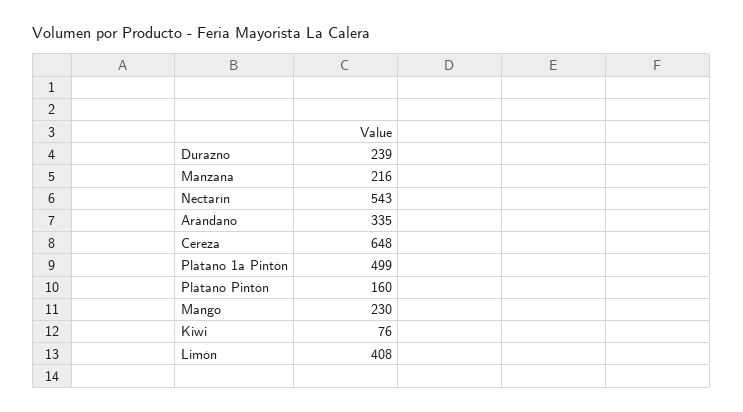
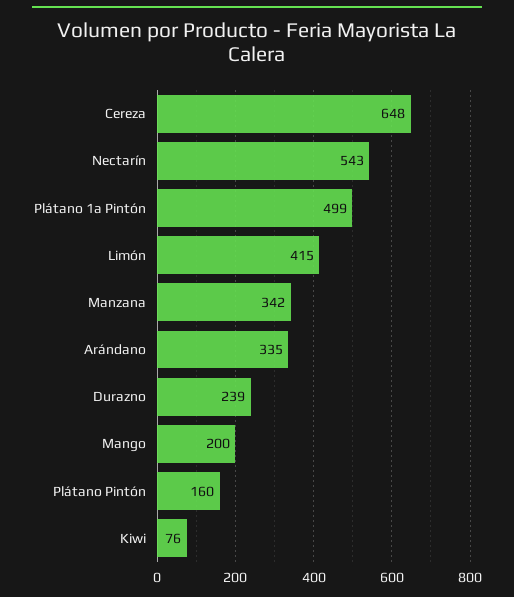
Manzana: 216 -> 342
Mango: 230 -> 200
Limón: 408 -> 415

